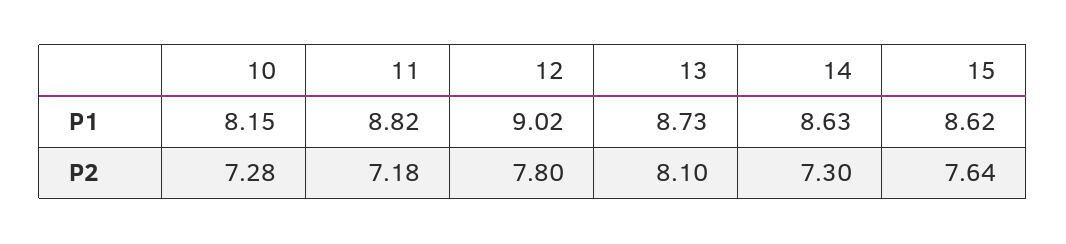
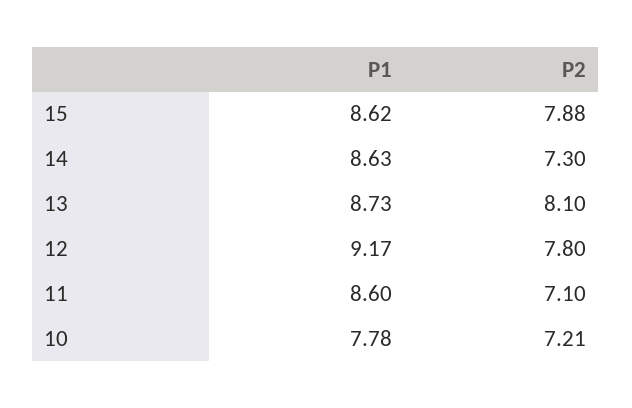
10, P1: 8.15 -> 7.78
11, P1: 8.82 -> 8.6
12, P1: 9.02 -> 9.17
10, P2: 7.28 -> 7.21
11, P2: 7.18 -> 7.1
15, P2: 7.64 -> 7.88

